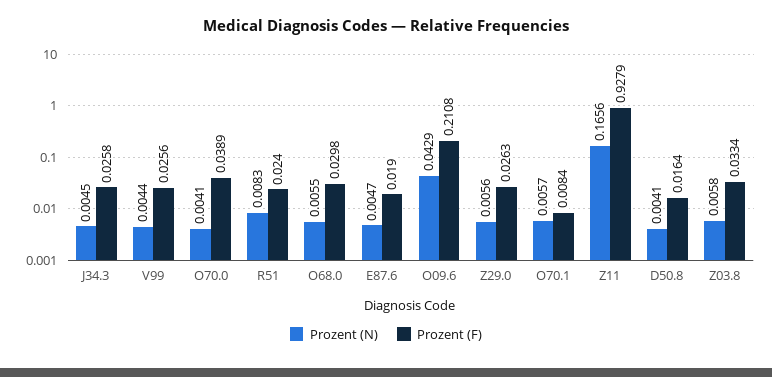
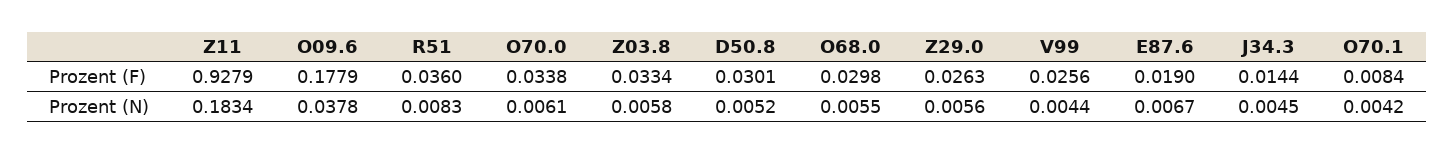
Prozent (F), J34.3: 0.0258 -> 0.0144
Prozent (N), O70.0: 0.0041 -> 0.0061
Prozent (F), O70.0: 0.0389 -> 0.0338
Prozent (F), R51: 0.024 -> 0.036
Prozent (N), E87.6: 0.0047 -> 0.0067
Prozent (N), O09.6: 0.0429 -> 0.0378
Prozent (F), O09.6: 0.2108 -> 0.1779
Prozent (N), O70.1: 0.0057 -> 0.0042
Prozent (N), Z11: 0.1656 -> 0.1834
Prozent (N), D50.8: 0.0041 -> 0.0052
Prozent (F), D50.8: 0.0164 -> 0.0301

